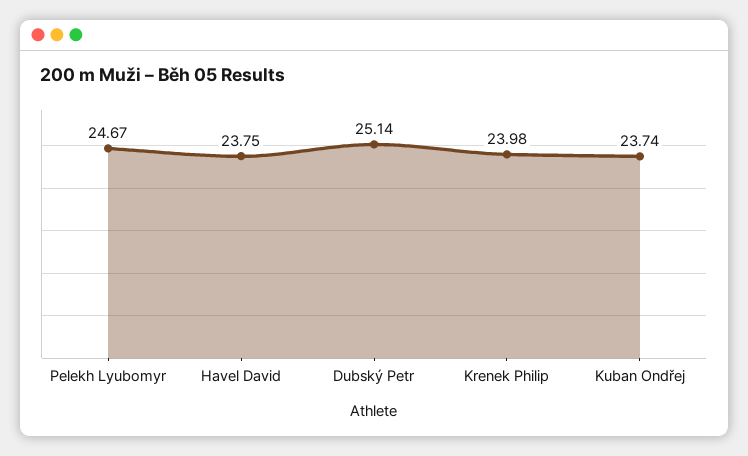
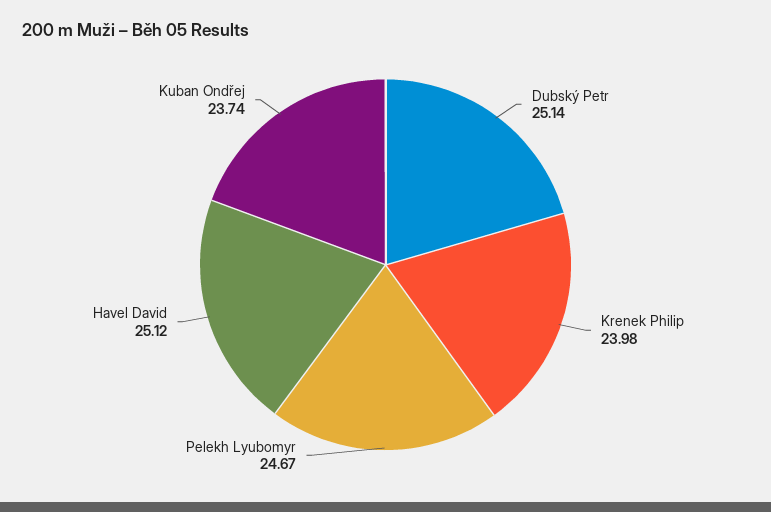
Havel David: 23.75 -> 25.12

